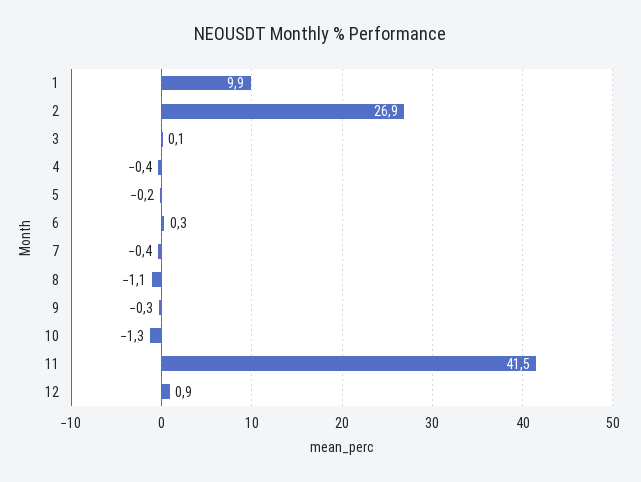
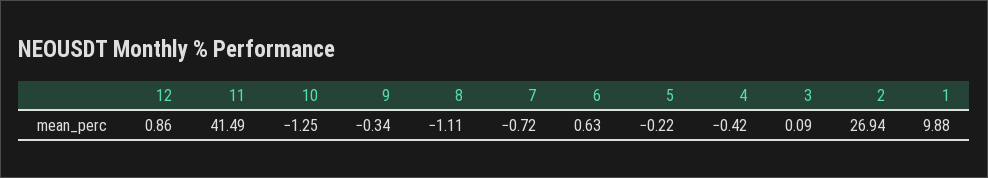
6: 0.3 -> 0.63
7: -0.4 -> -0.72

